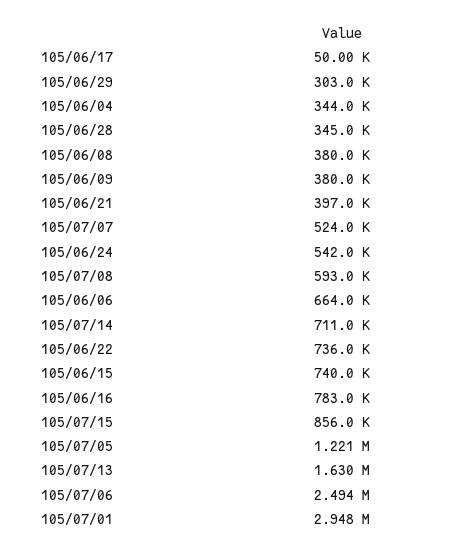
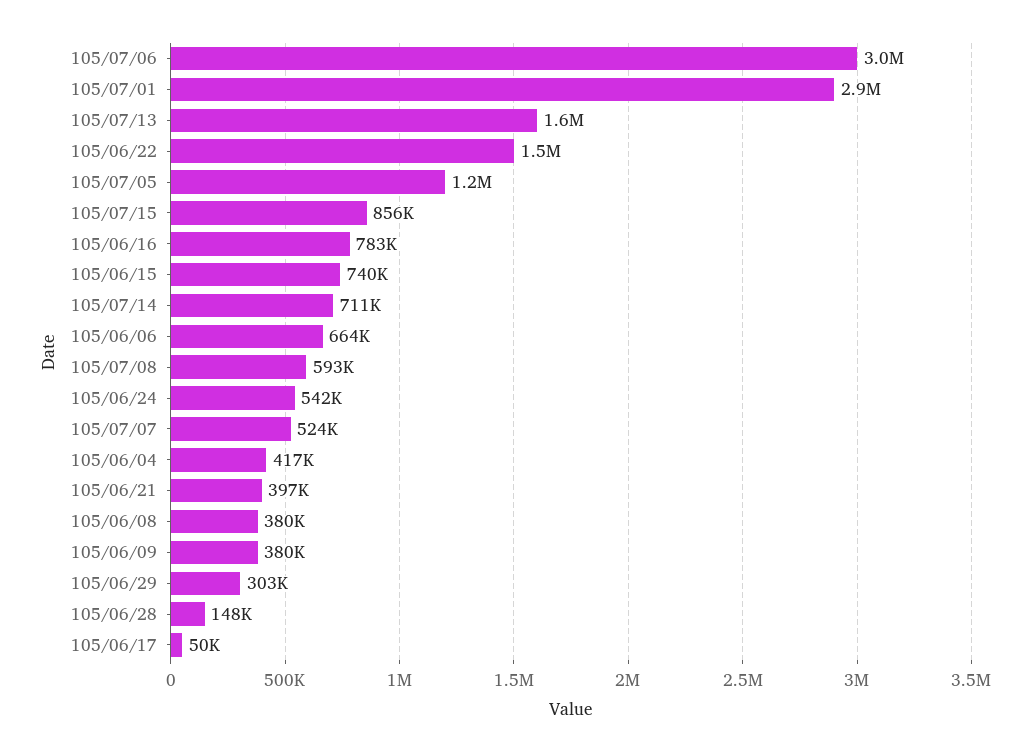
105/06/04: 344000 -> 417000
105/06/28: 345000 -> 148000
105/06/22: 736000 -> 1500000
105/07/06: 2494000 -> 3000000

